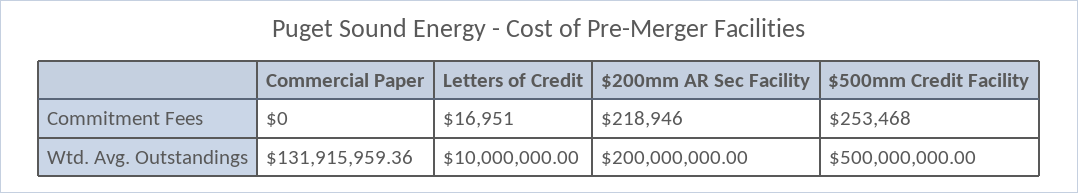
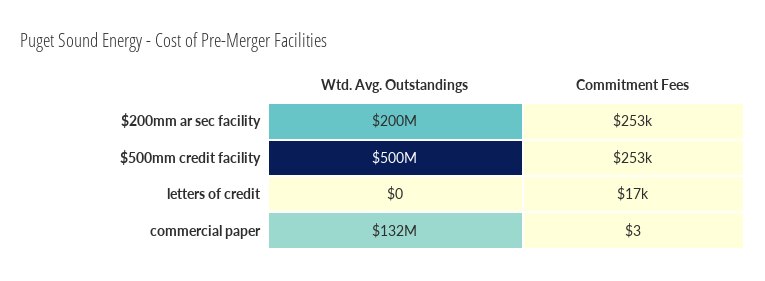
Commercial Paper, Commitment Fees: 0 -> 3
$200mm AR Sec Facility, Commitment Fees: 218946 -> 253000
Letters of Credit, Wtd. Avg. Outstandings: 10000000 -> 0

